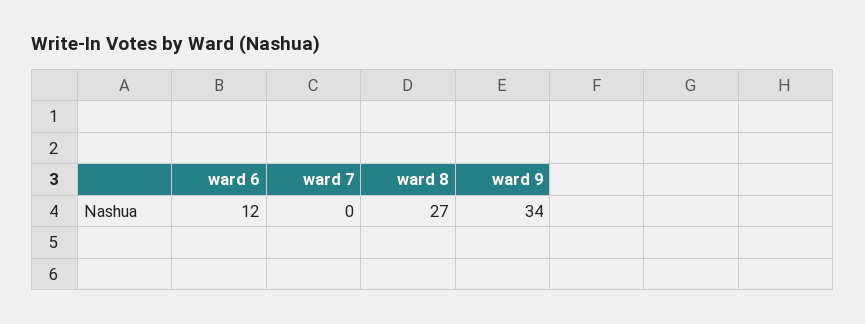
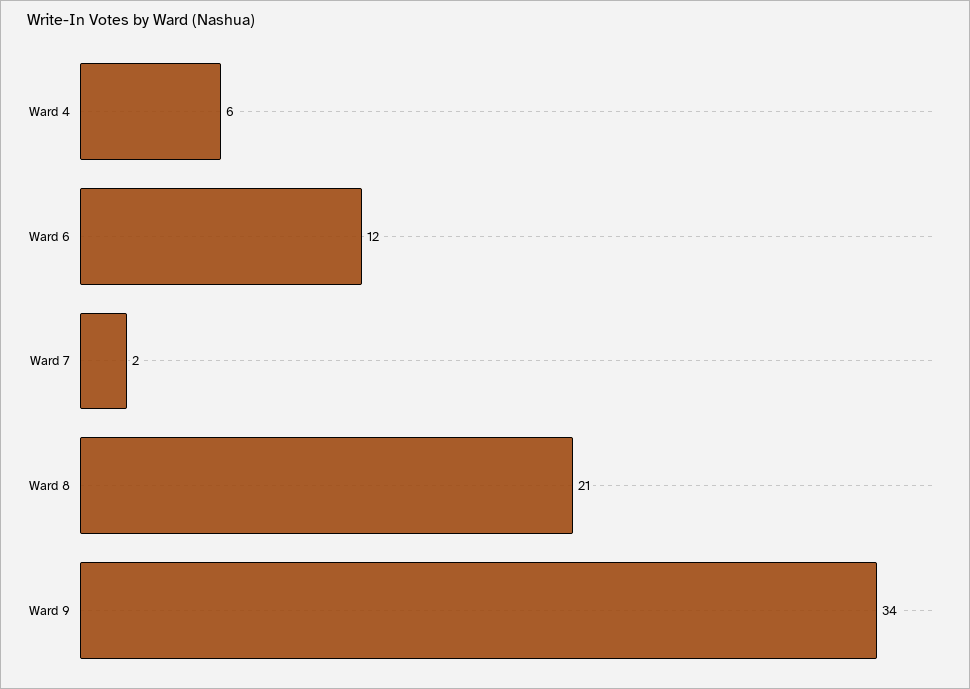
ward 7: 0 -> 2
ward 8: 27 -> 21
Ward 4: none -> 6

